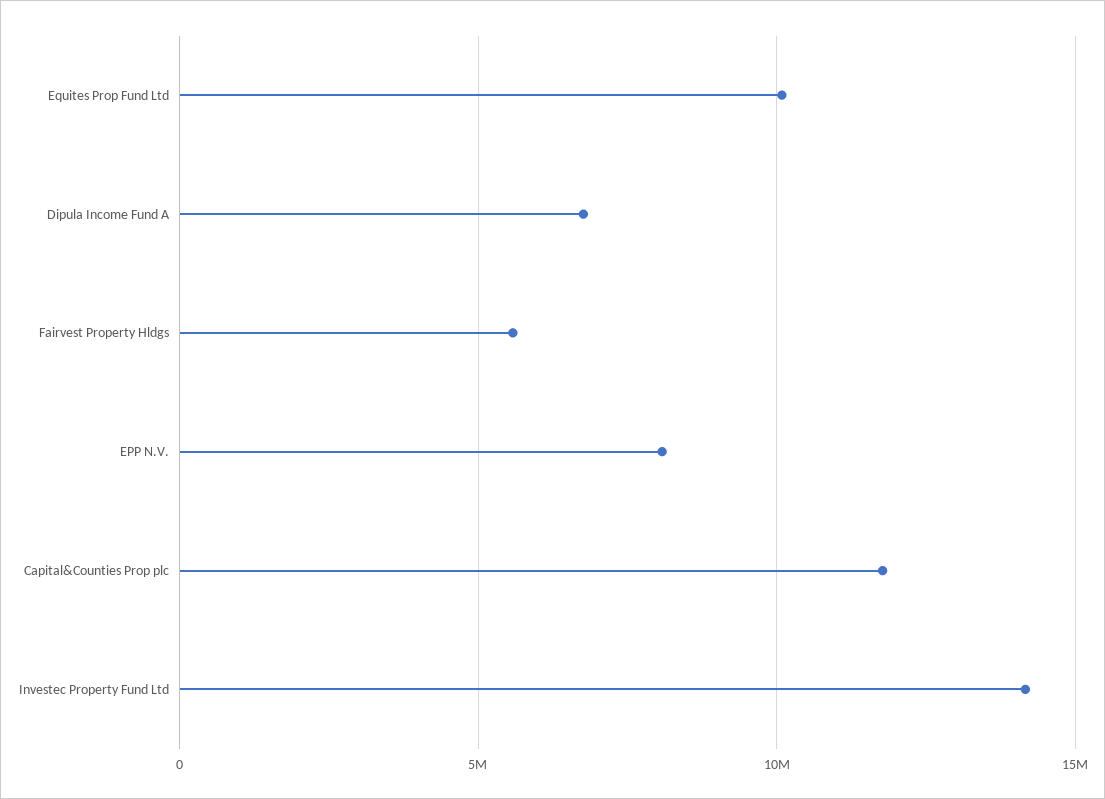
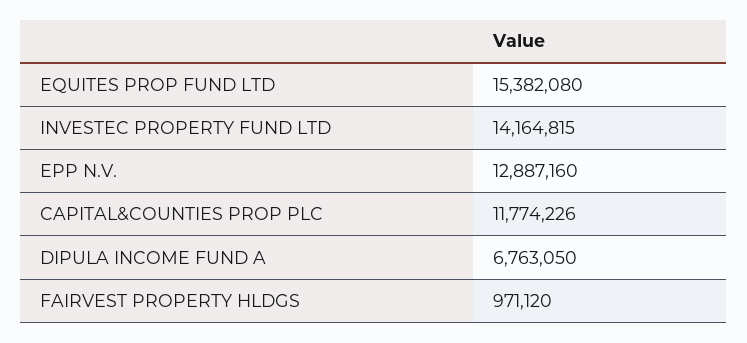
Equites Prop Fund Ltd: 10000000 -> 15382080
Fairvest Property Hldgs: 5500000 -> 971120
EPP N.V.: 8000000 -> 12887160

